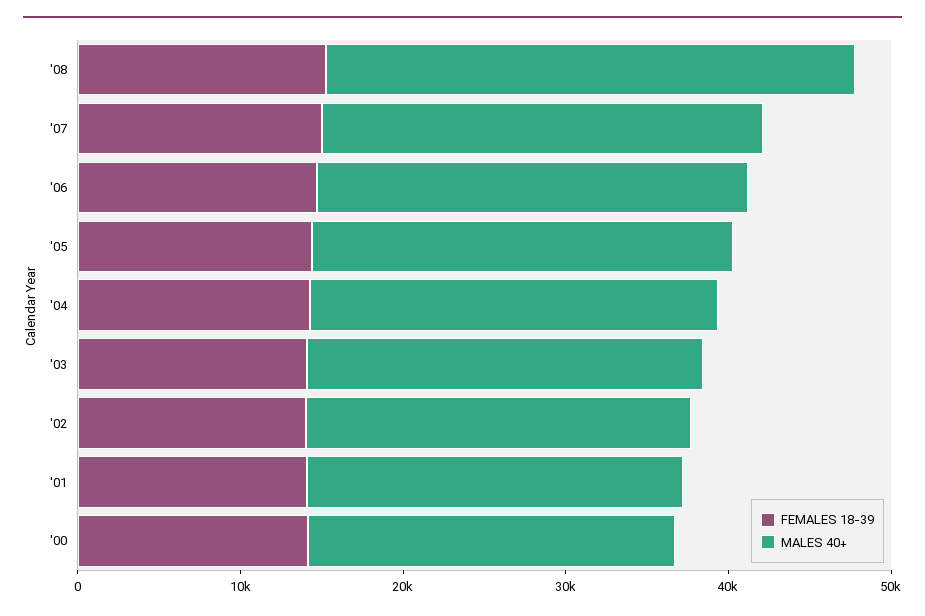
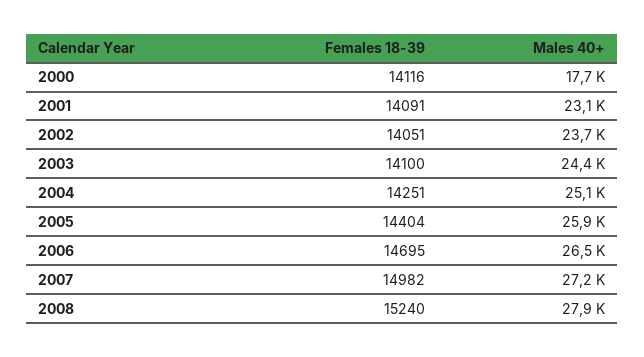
MALES 40+, '08: 32000 -> 27900
MALES 40+, '00: 22000 -> 17700

